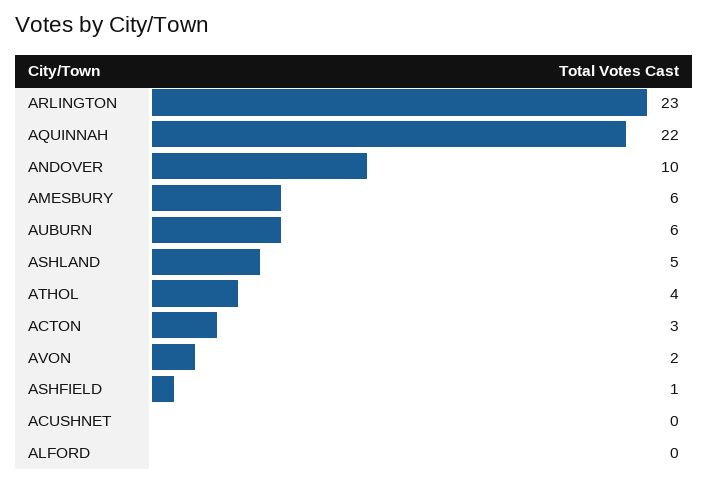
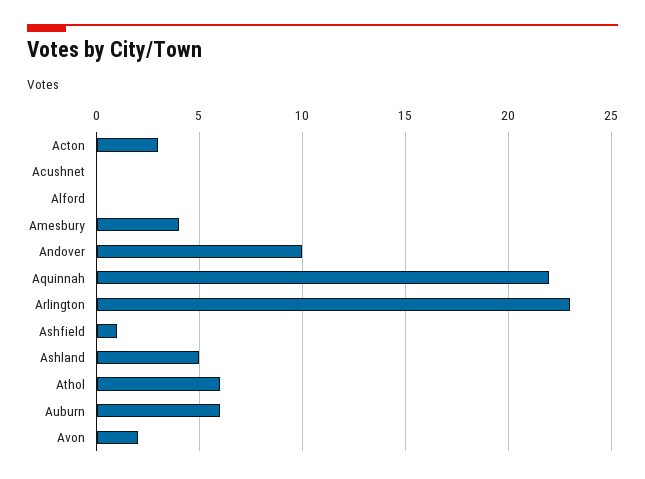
AMESBURY: 6 -> 4
ATHOL: 4 -> 6

